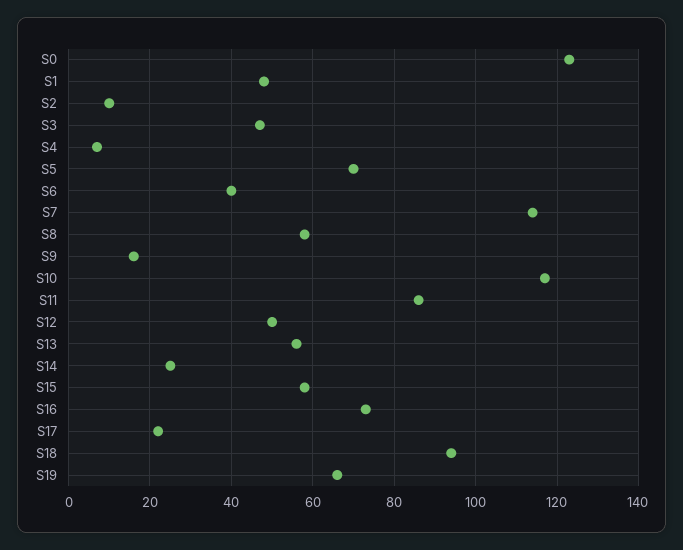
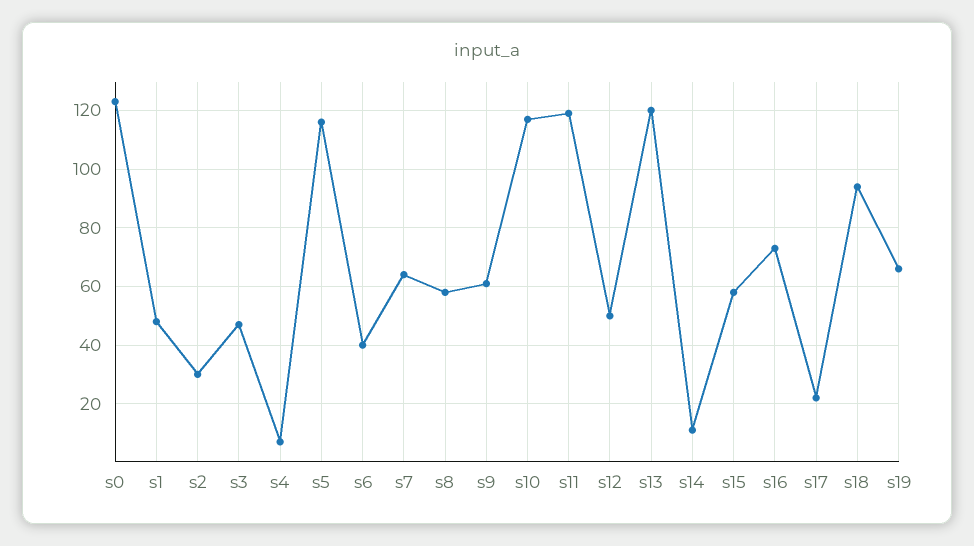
S2: 10 -> 30
S5: 70 -> 115
S7: 115 -> 65
S9: 15 -> 60
S11: 85 -> 120
S13: 55 -> 120
S14: 25 -> 10

